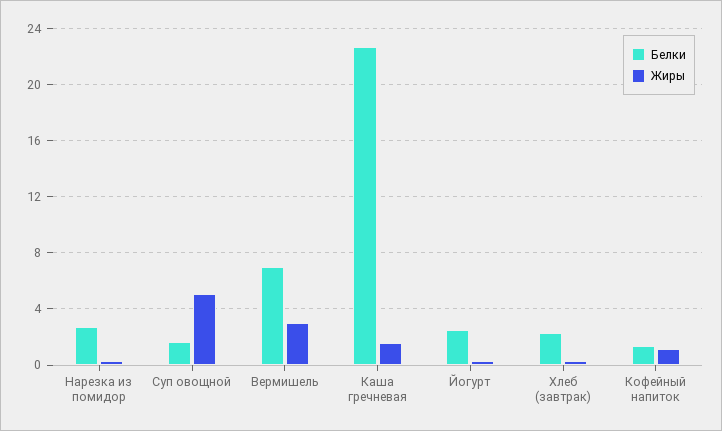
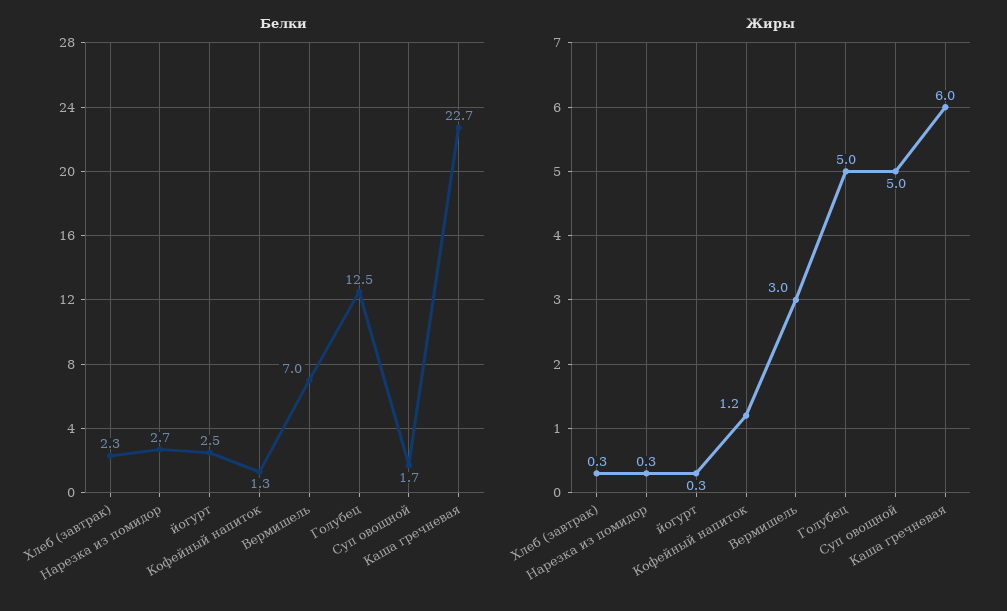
Жиры, Каша гречневая: 1.5 -> 6
Белки, Голубец: none -> 12.5
Жиры, Голубец: none -> 5

